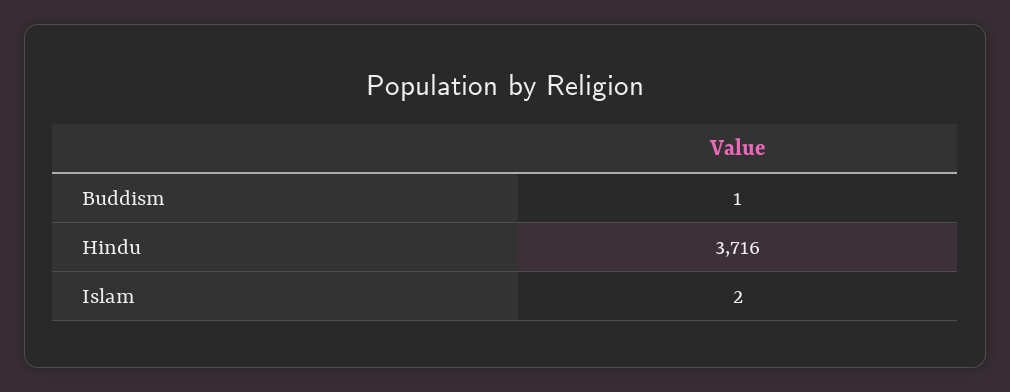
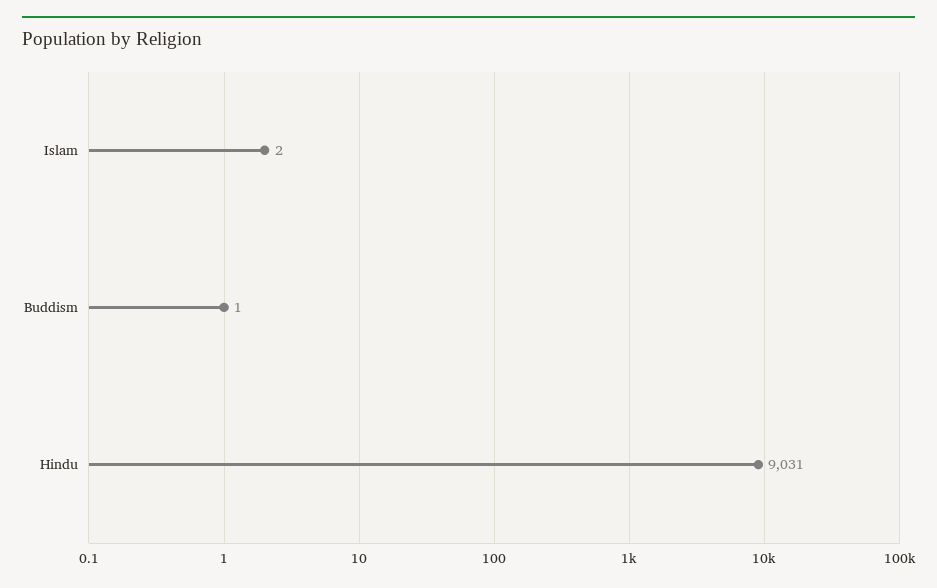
Hindu: 3716 -> 9031

